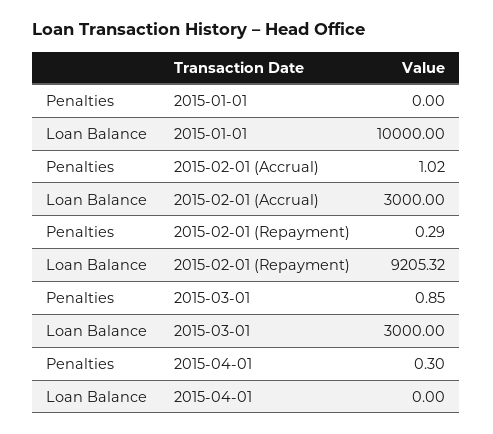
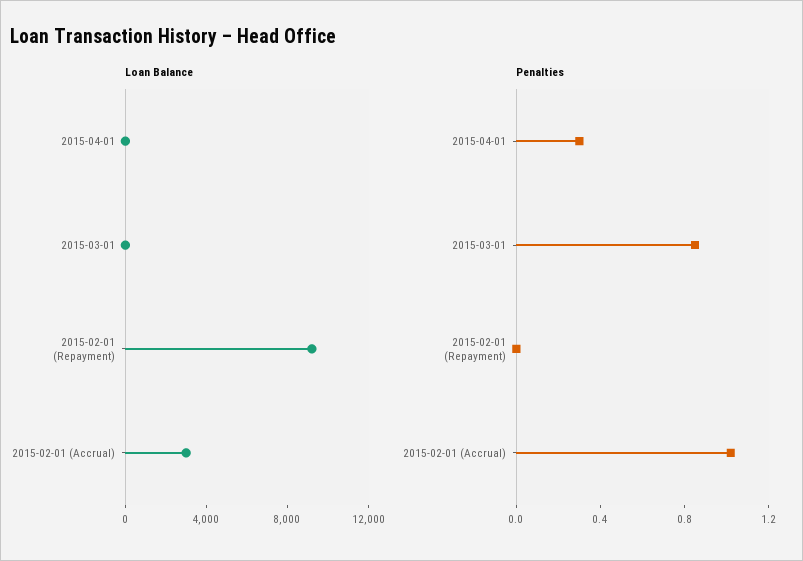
Penalties, 2015-01-01: 0 -> none
Loan Balance, 2015-01-01: 10000 -> none
Penalties, 2015-02-01 (Repayment): 0.29 -> 0
Loan Balance, 2015-03-01: 3000 -> 0

